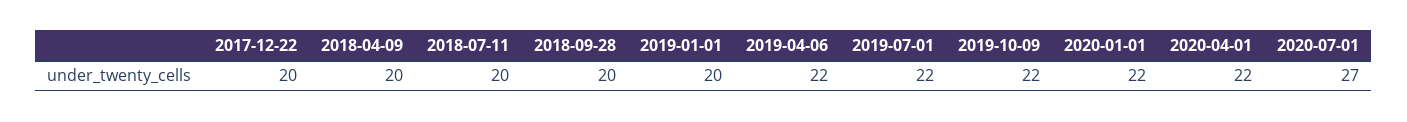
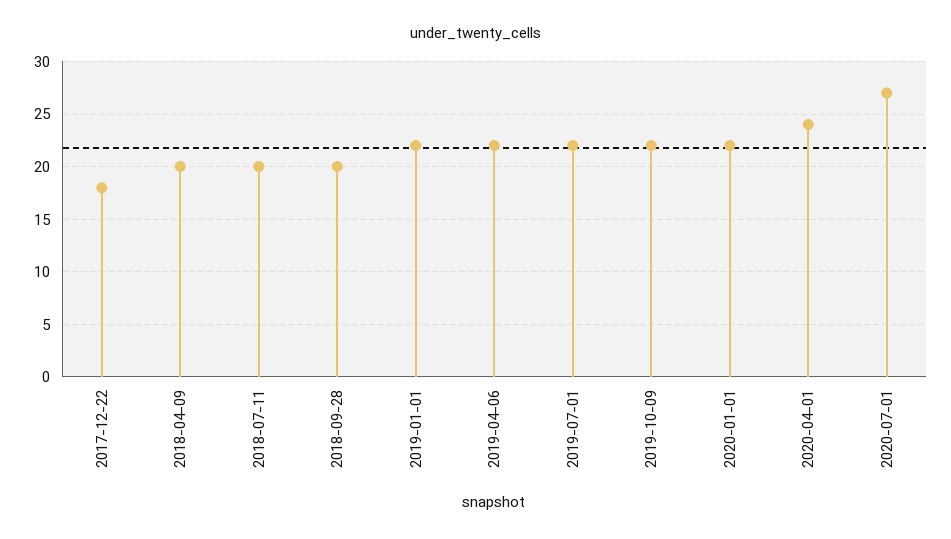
2017-12-22: 20 -> 18
2019-01-01: 20 -> 22
2020-04-01: 22 -> 24

